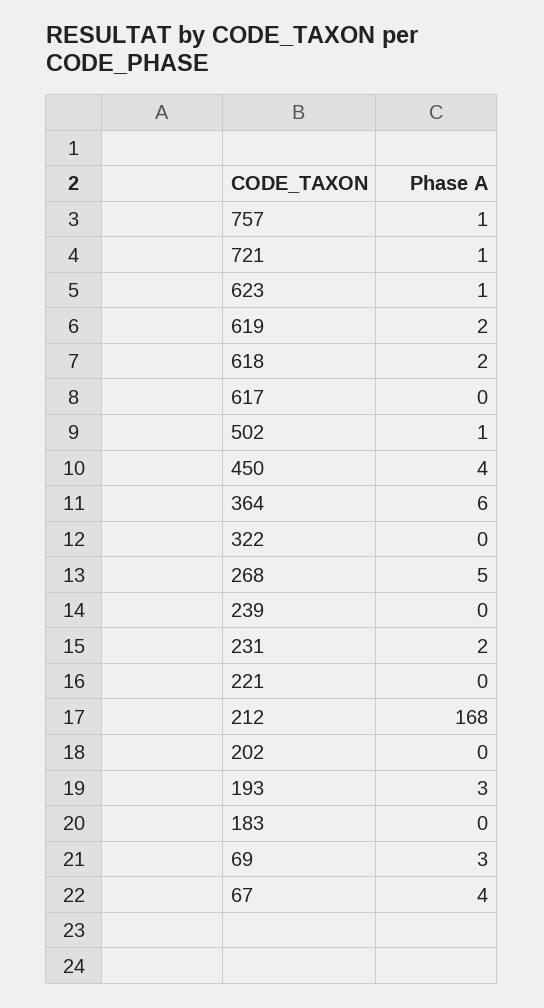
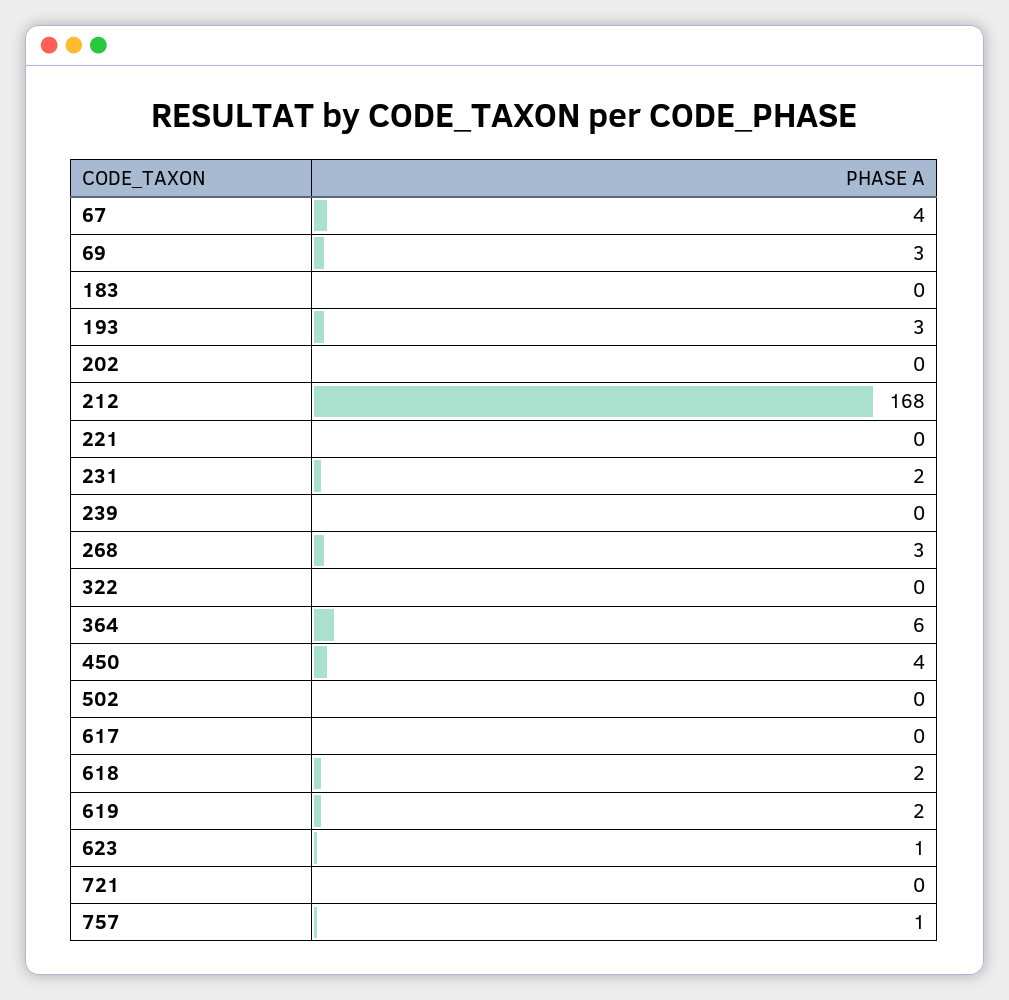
721: 1 -> 0
502: 1 -> 0
268: 5 -> 3

